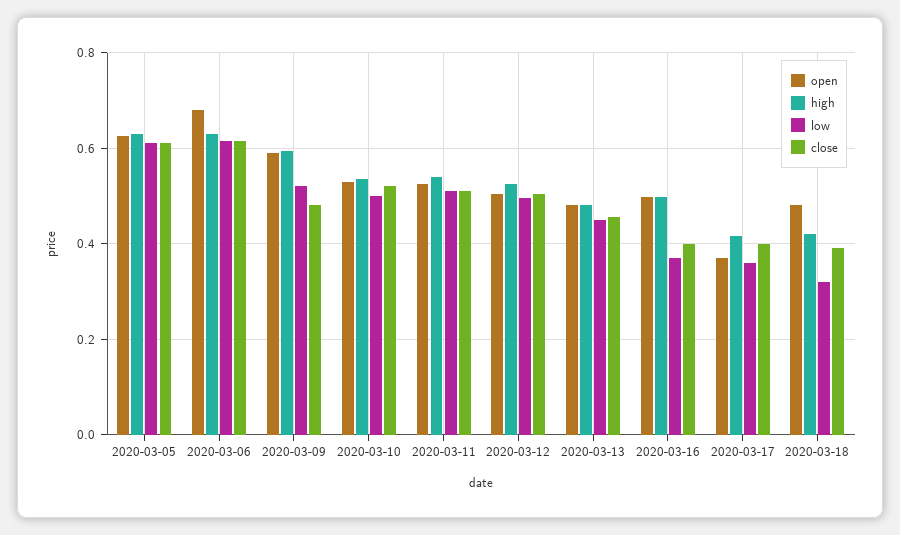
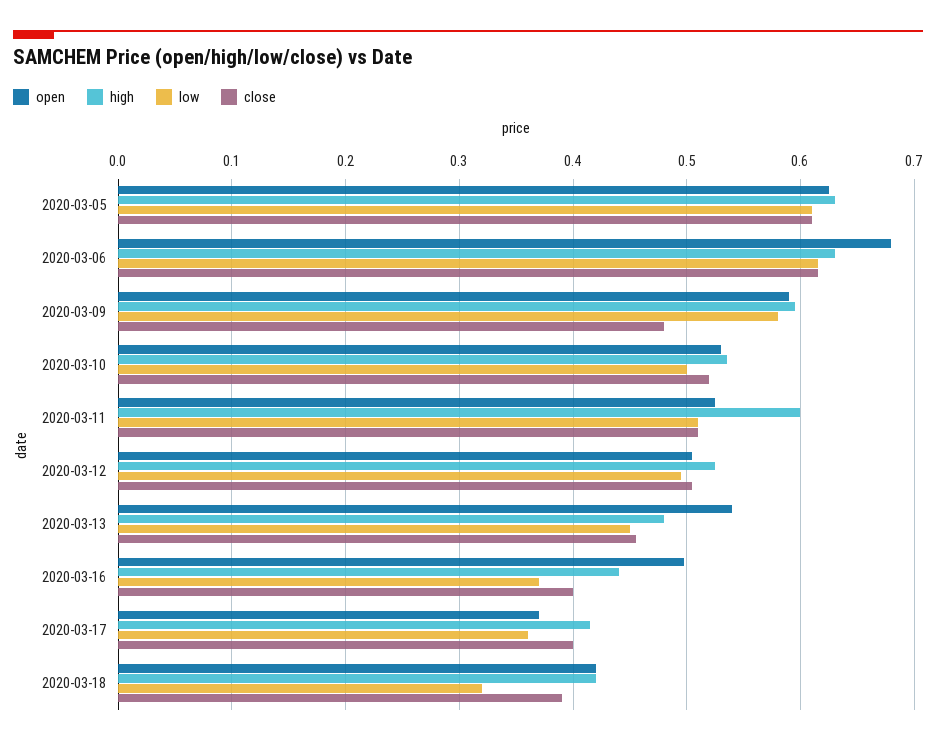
low, 2020-03-09: 0.52 -> 0.58
high, 2020-03-11: 0.54 -> 0.6
open, 2020-03-13: 0.48 -> 0.54
high, 2020-03-16: 0.5 -> 0.44
open, 2020-03-18: 0.48 -> 0.42

